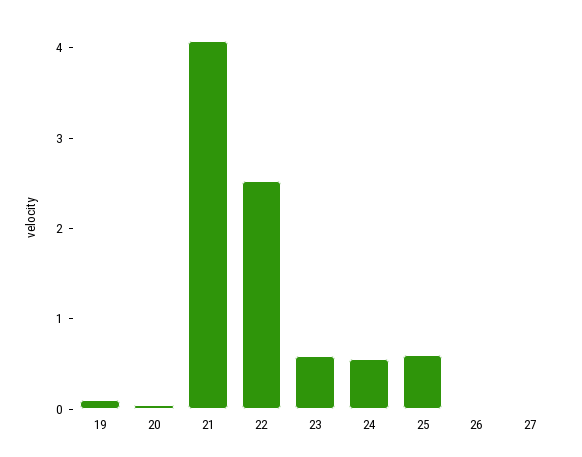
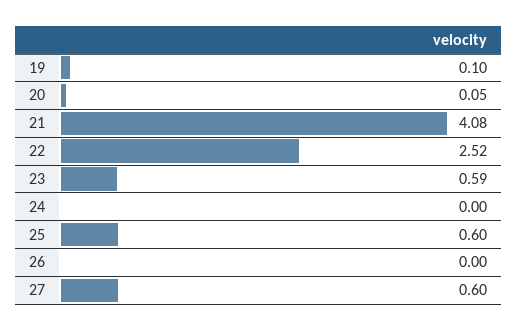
24: 0.6 -> 0
27: 0 -> 0.6

